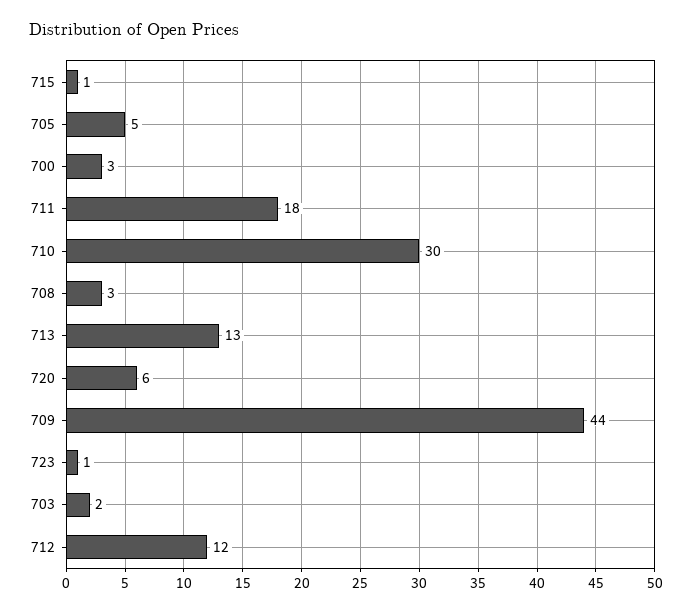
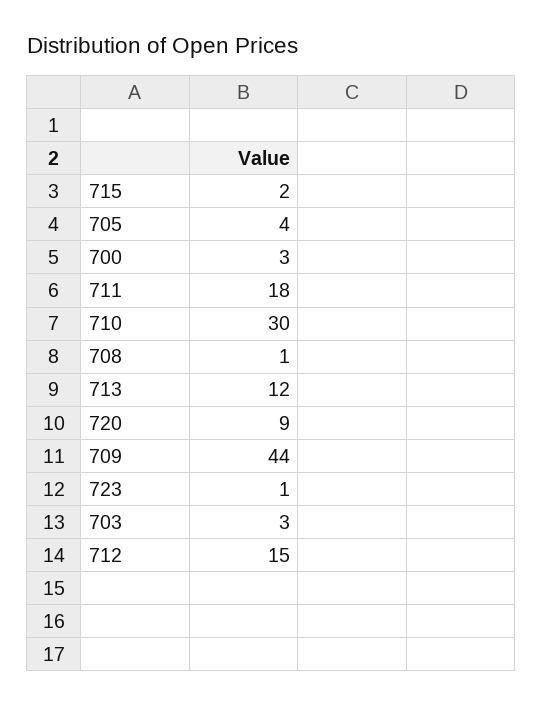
715: 1 -> 2
705: 5 -> 4
708: 3 -> 1
713: 13 -> 12
720: 6 -> 9
703: 2 -> 3
712: 12 -> 15

